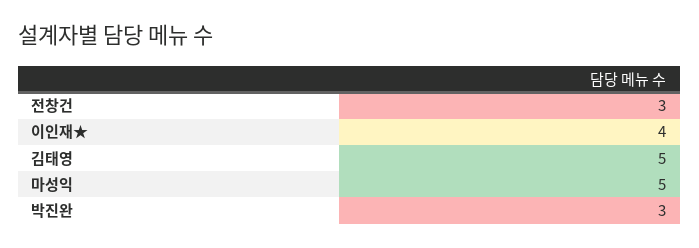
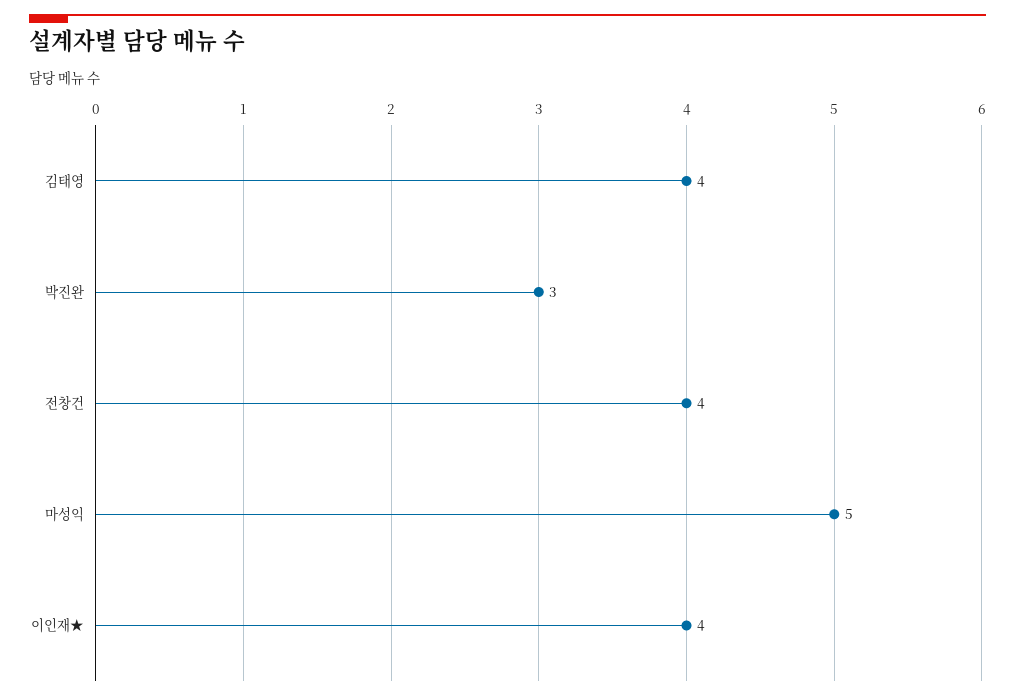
전창건: 3 -> 4
김태영: 5 -> 4

